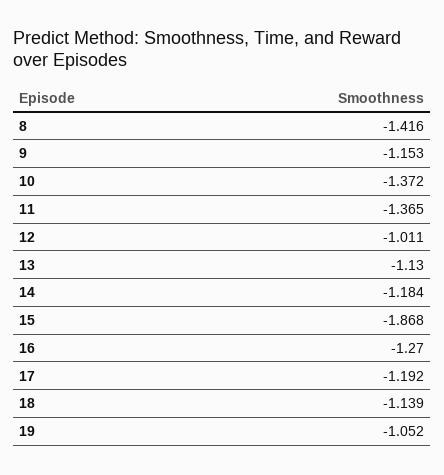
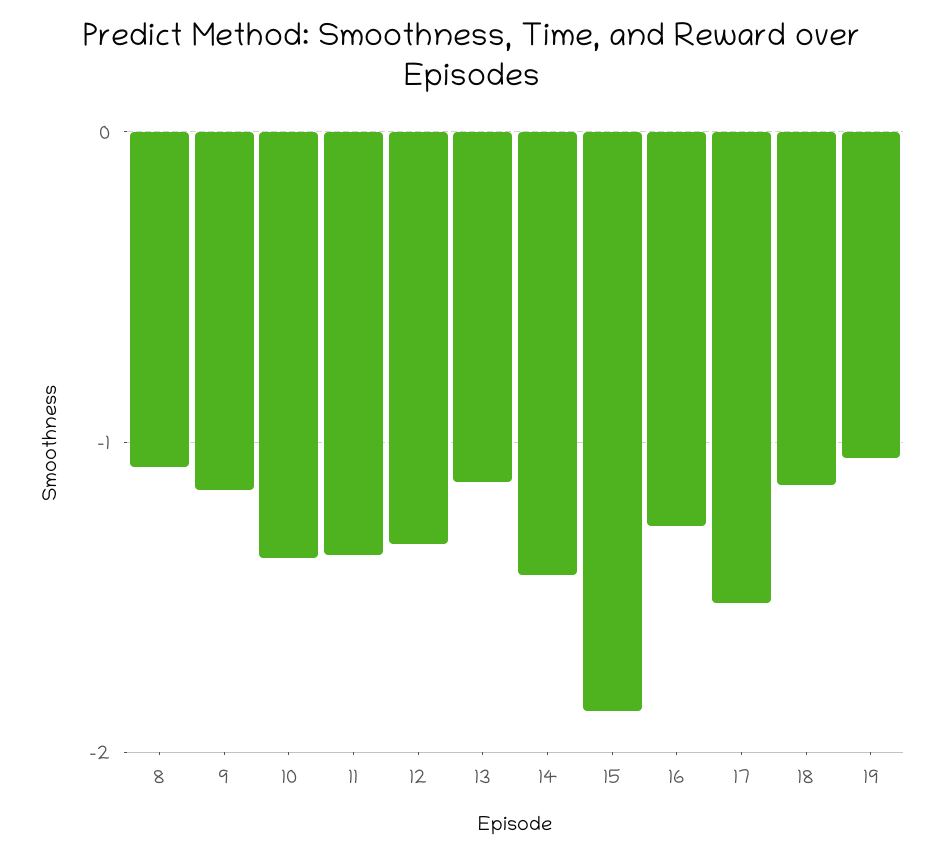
8: -1.416 -> -1.1
12: -1.011 -> -1.3
14: -1.184 -> -1.4
17: -1.192 -> -1.5

